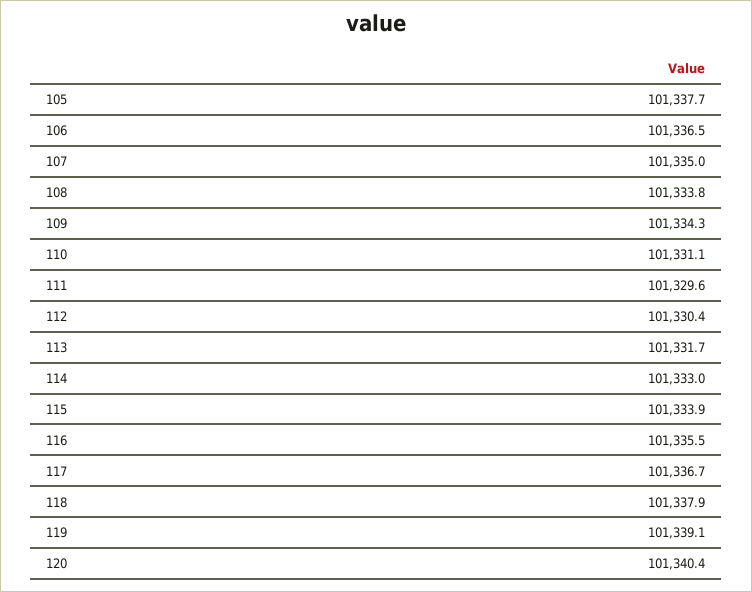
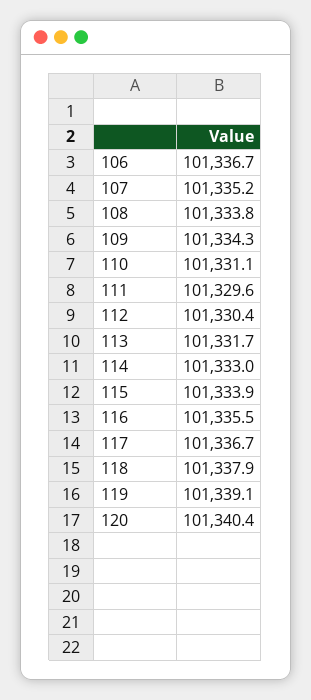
105: 101337.7 -> none
106: 101336.5 -> 101336.7
107: 101335 -> 101335.2

